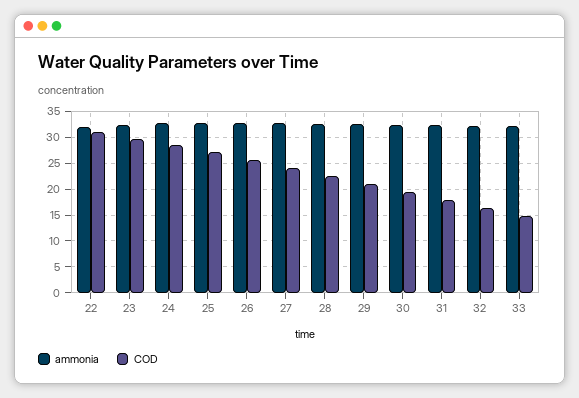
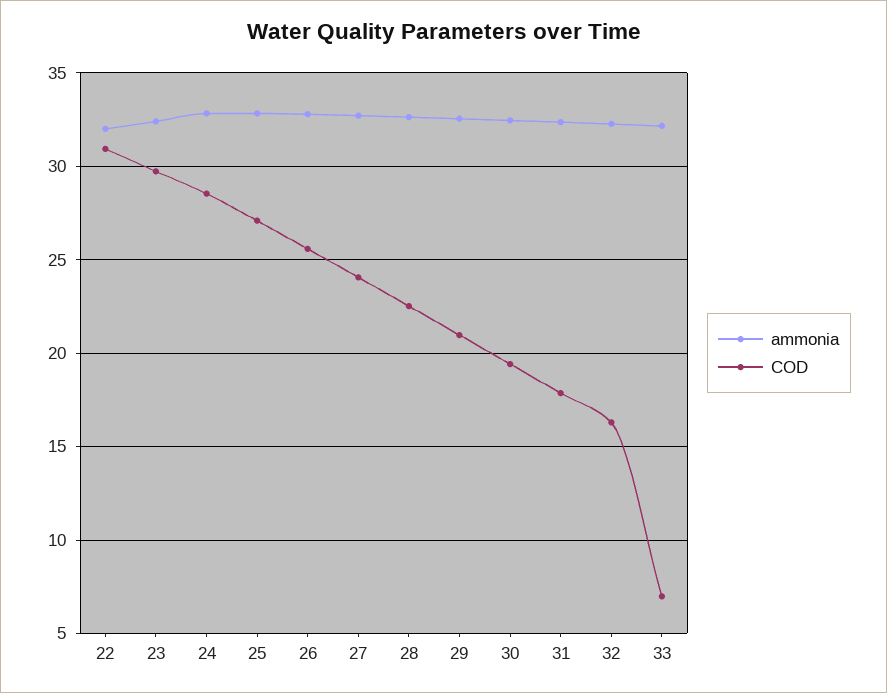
COD, 33: 15 -> 7

